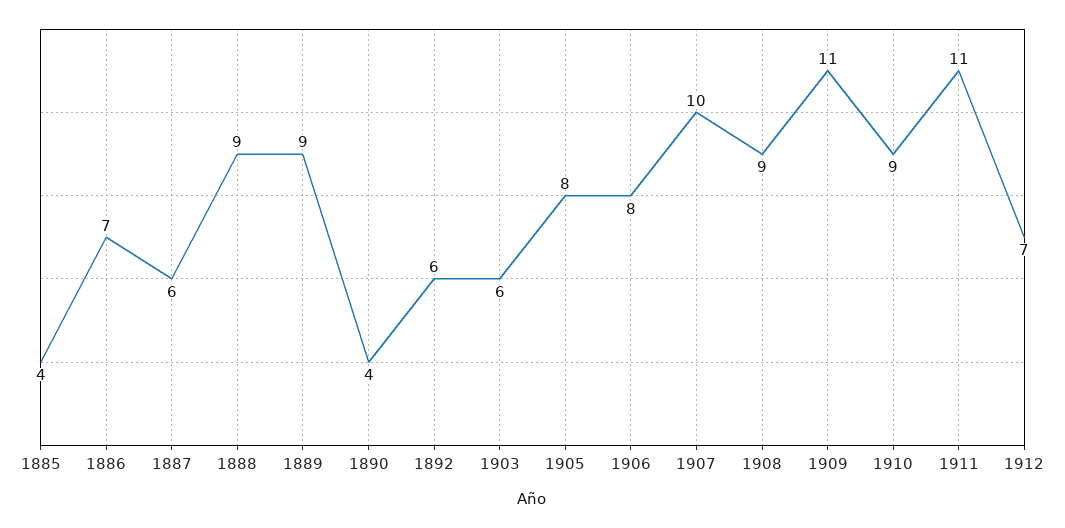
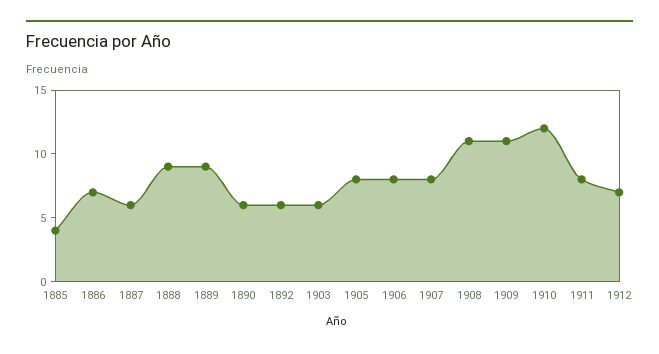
1890: 4 -> 6
1907: 10 -> 8
1908: 9 -> 11
1910: 9 -> 12
1911: 11 -> 8

